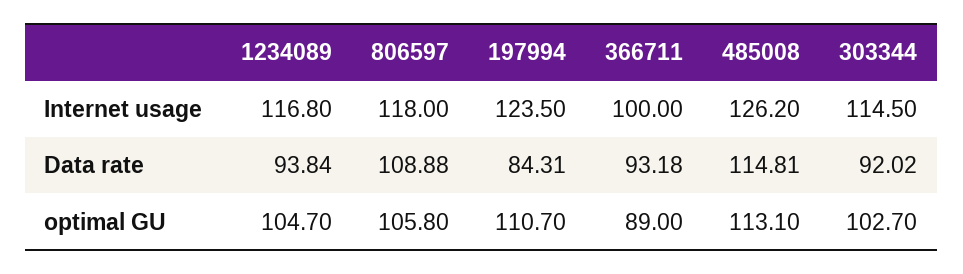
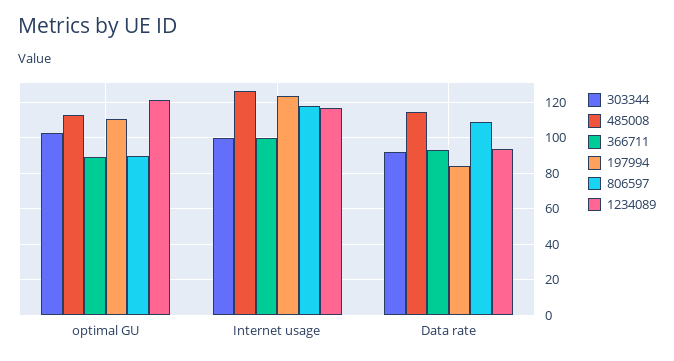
303344, Internet usage: 114.5 -> 100
1234089, optimal GU: 104.7 -> 120
806597, optimal GU: 105.8 -> 90

